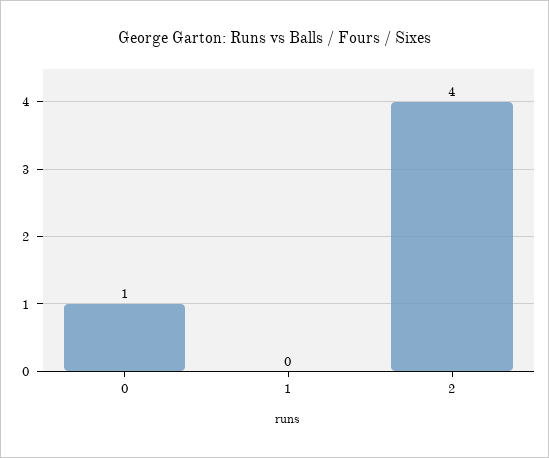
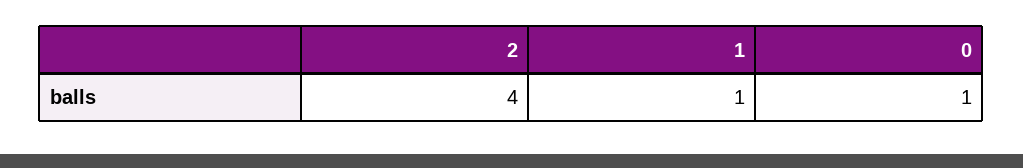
1: 0 -> 1

